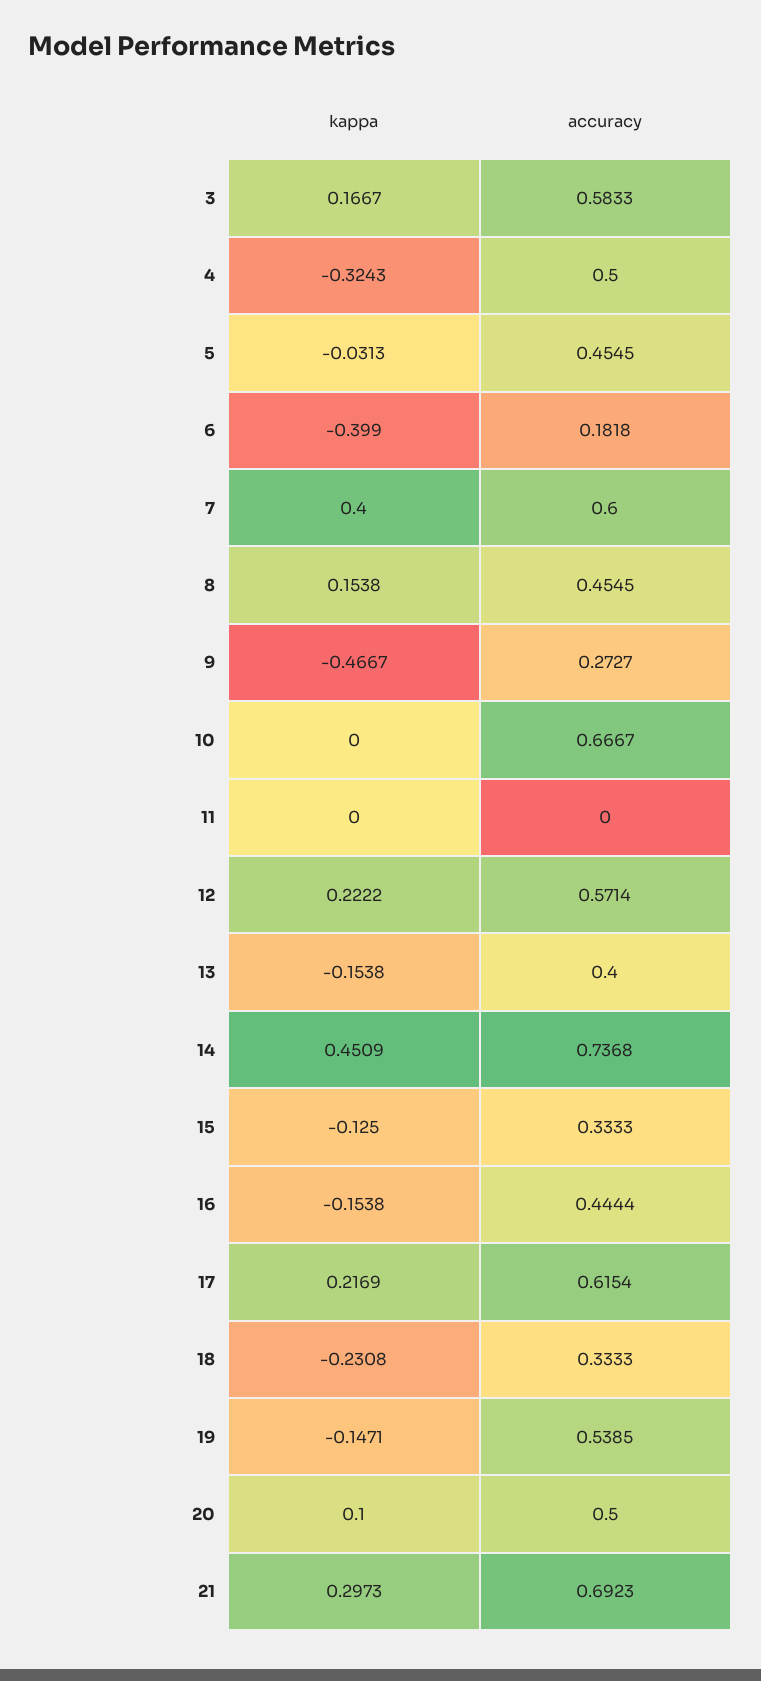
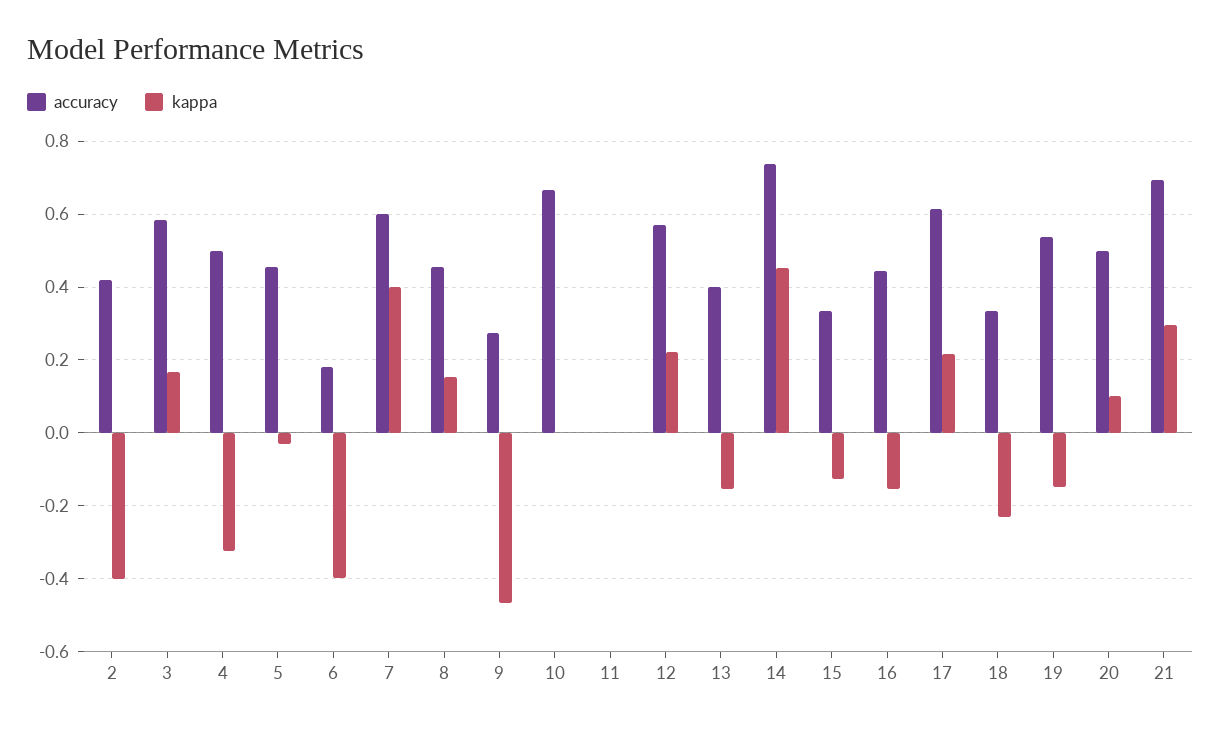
accuracy, 2: none -> 0.42
kappa, 2: none -> -0.4

